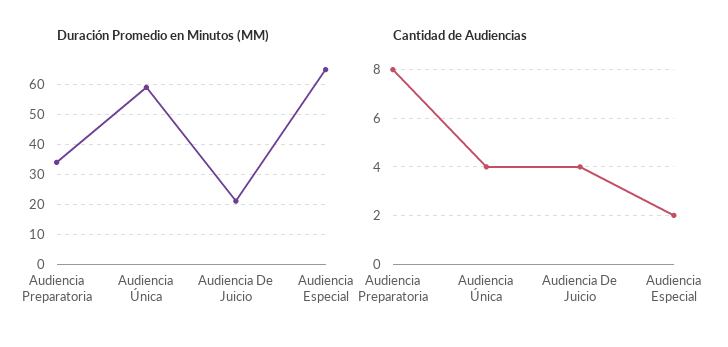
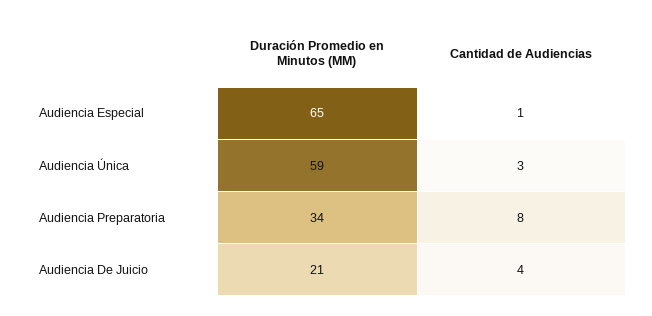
Cantidad de Audiencias, Audiencia Única: 4 -> 3
Cantidad de Audiencias, Audiencia Especial: 2 -> 1

